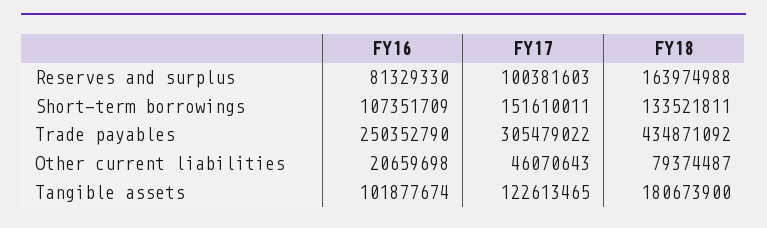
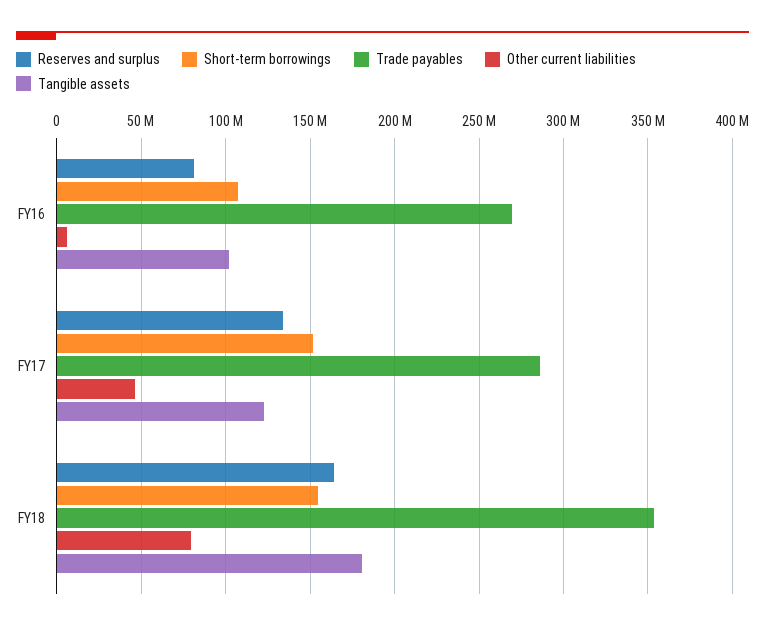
Reserves and surplus, FY17: 100381603 -> 135000000
Short-term borrowings, FY18: 133521811 -> 155000000
Trade payables, FY16: 250352790 -> 270000000
Trade payables, FY17: 305479022 -> 285000000
Trade payables, FY18: 434871092 -> 355000000
Other current liabilities, FY16: 20659698 -> 5000000

